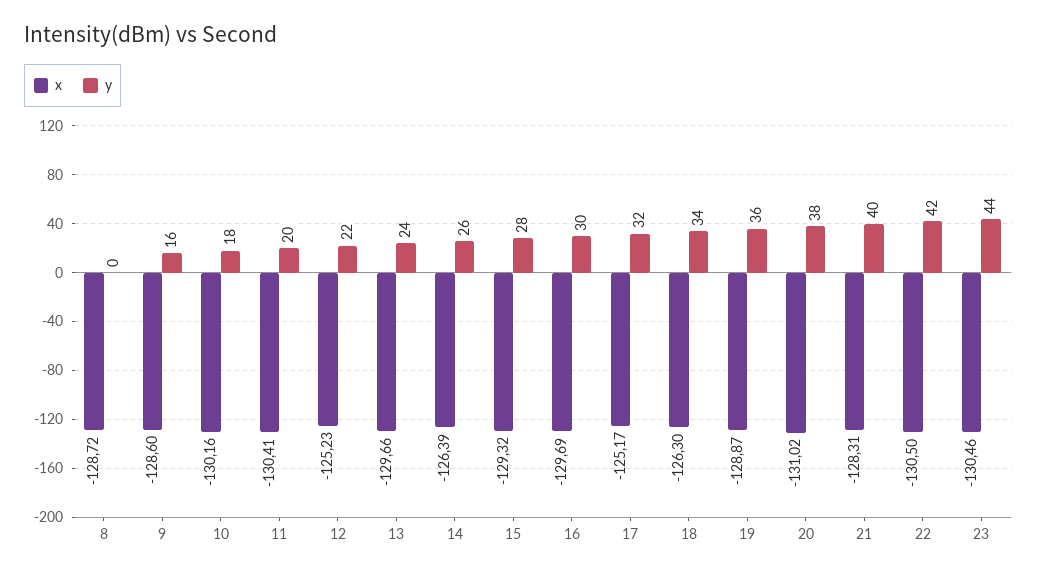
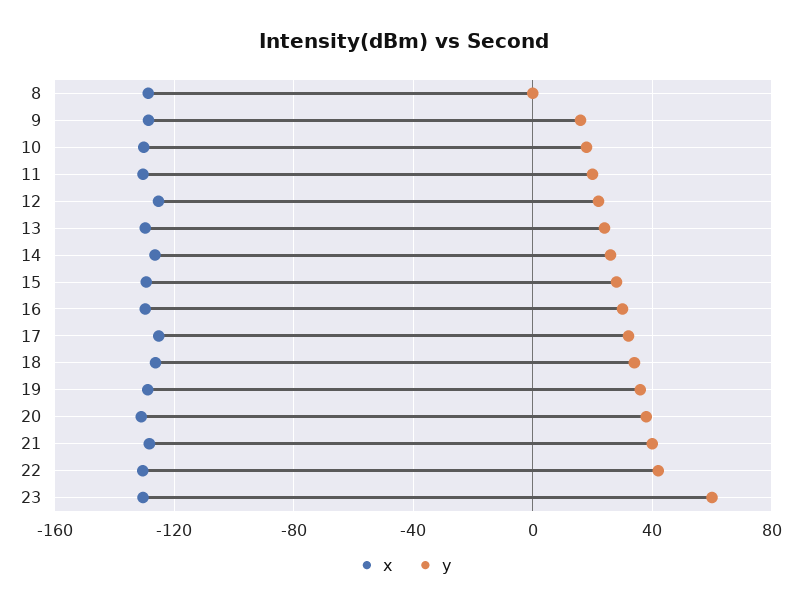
y, 23: 44 -> 60

